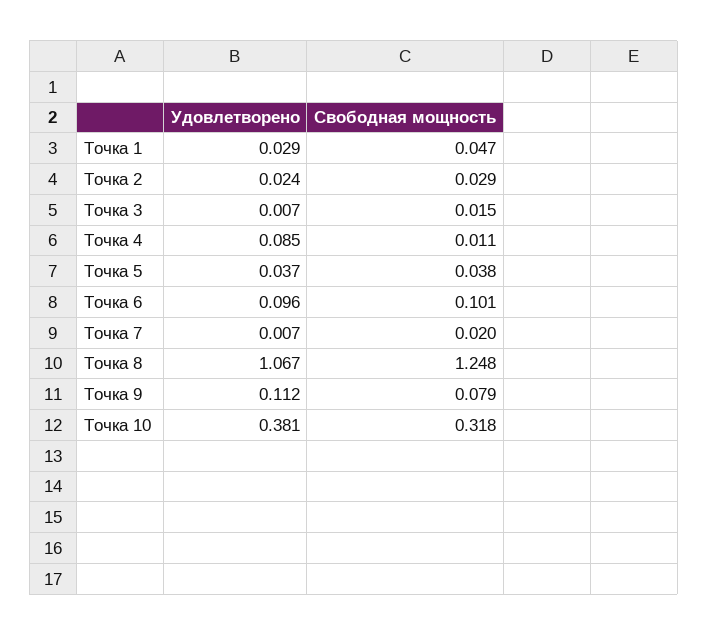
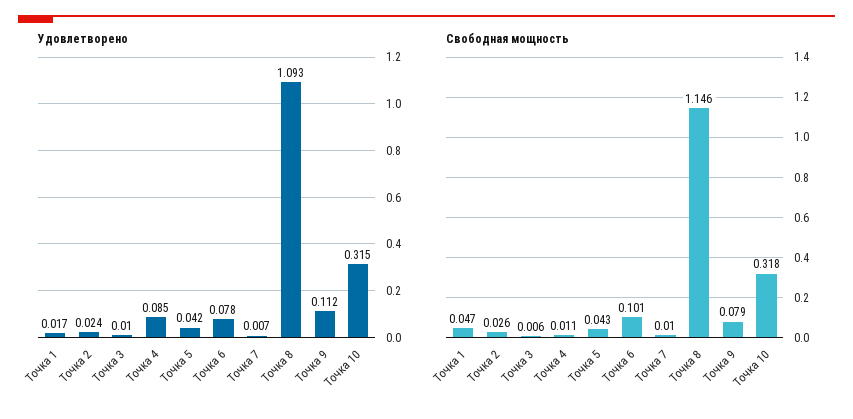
Удовлетворено, Точка 1: 0.029 -> 0.017
Свободная мощность, Точка 2: 0.029 -> 0.026
Удовлетворено, Точка 3: 0.007 -> 0.01
Свободная мощность, Точка 3: 0.015 -> 0.006
Удовлетворено, Точка 5: 0.037 -> 0.042
Свободная мощность, Точка 5: 0.038 -> 0.043
Удовлетворено, Точка 6: 0.096 -> 0.078
Свободная мощность, Точка 7: 0.02 -> 0.01
Удовлетворено, Точка 8: 1.067 -> 1.093
Свободная мощность, Точка 8: 1.248 -> 1.146
Удовлетворено, Точка 10: 0.381 -> 0.315

